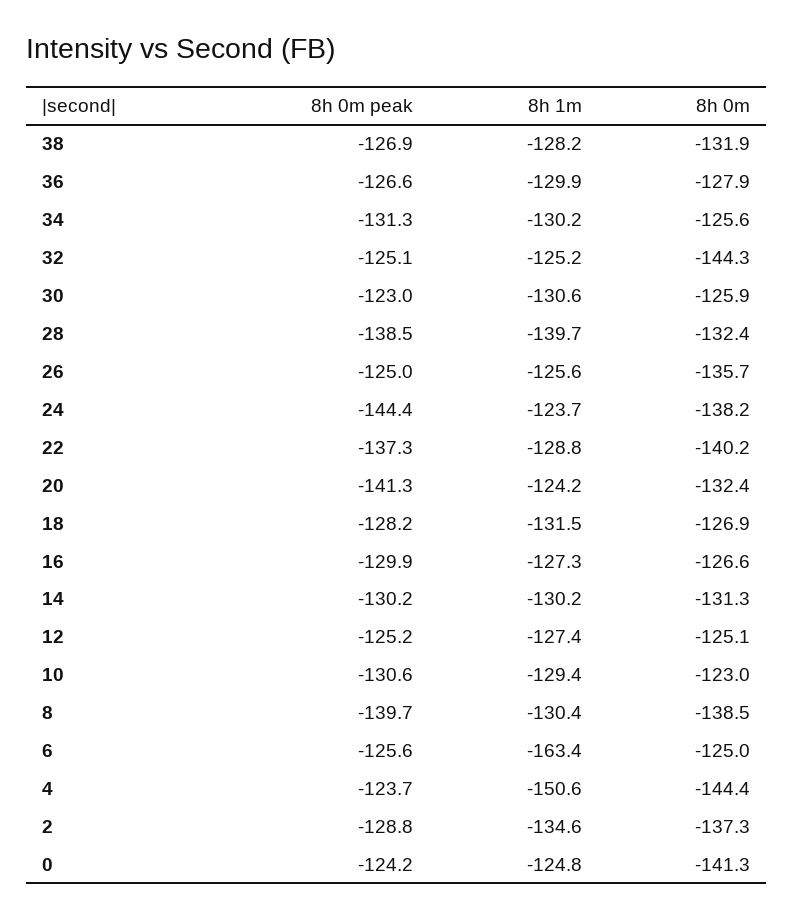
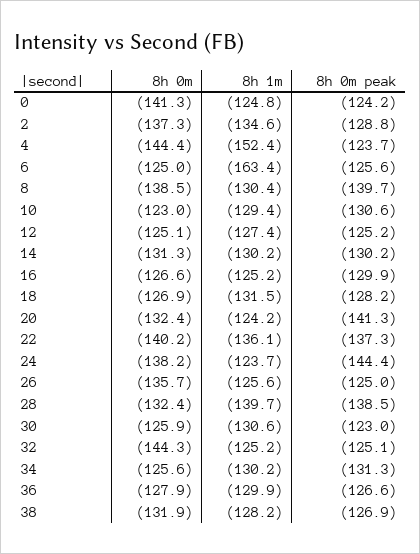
8h 1m, 22: -128.8 -> -136.1
8h 1m, 16: -127.3 -> -125.2
8h 1m, 4: -150.6 -> -152.4

